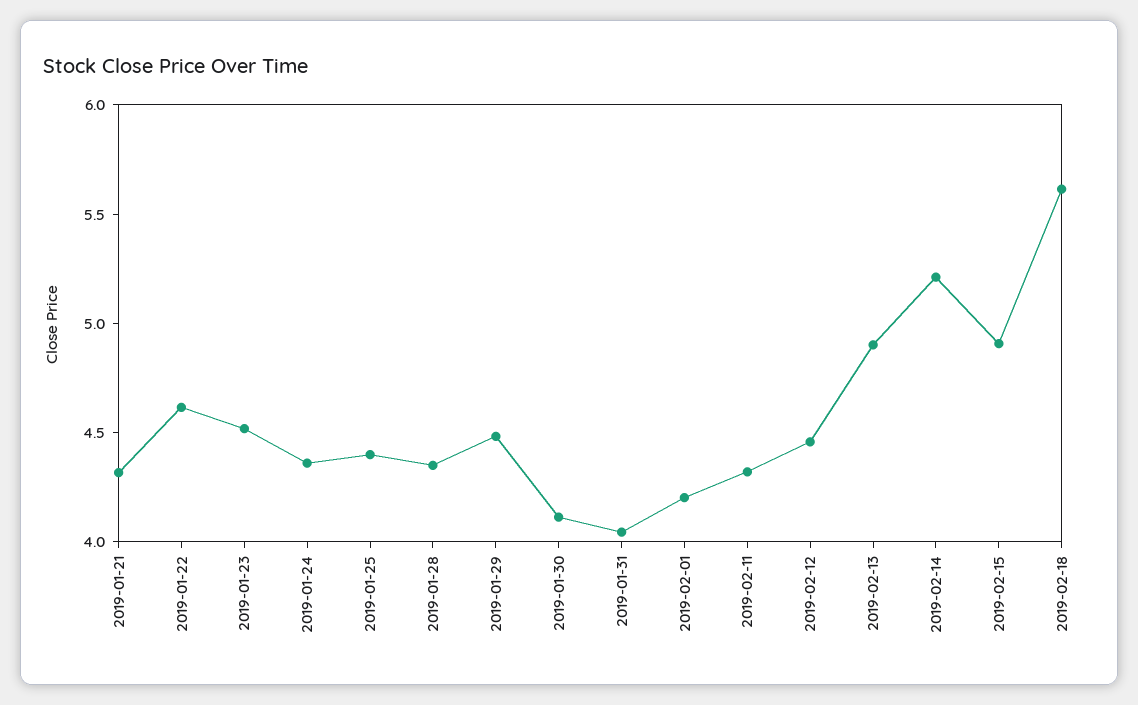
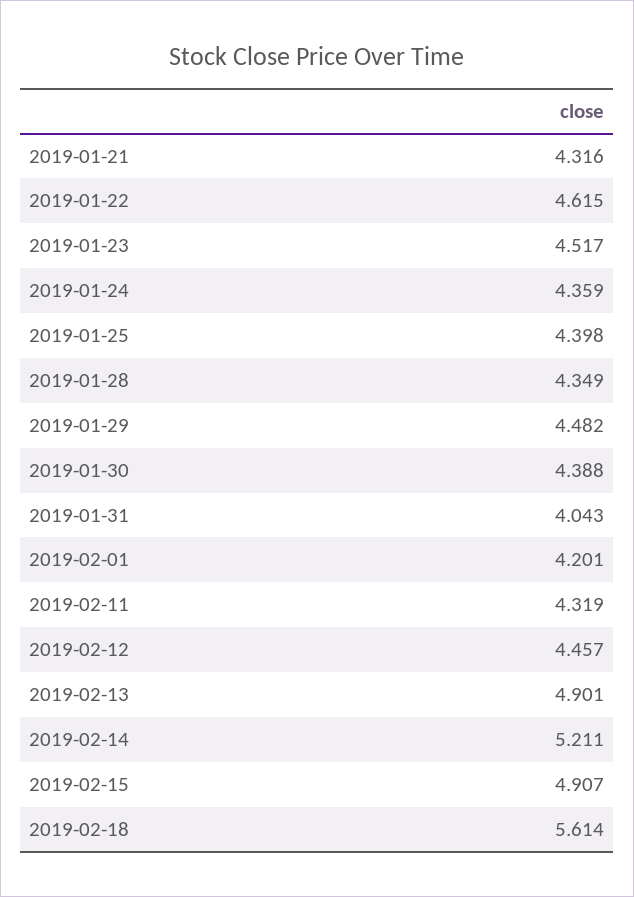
2019-01-30: 4.1 -> 4.388

